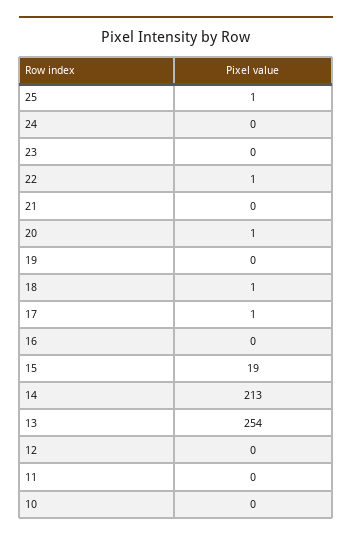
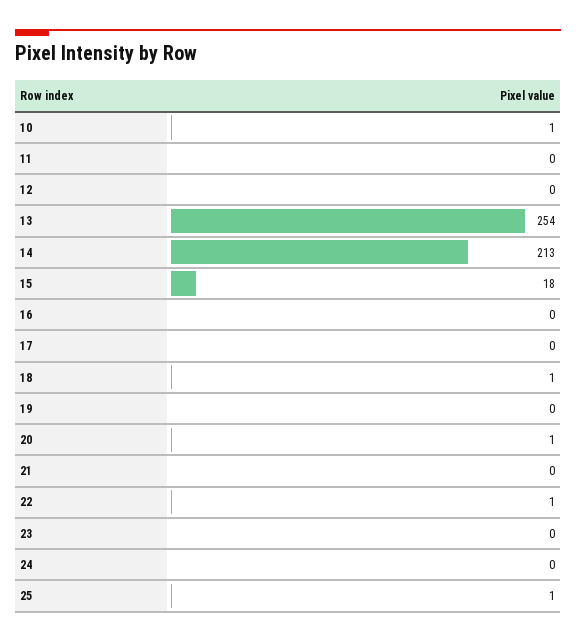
17: 1 -> 0
15: 19 -> 18
10: 0 -> 1

